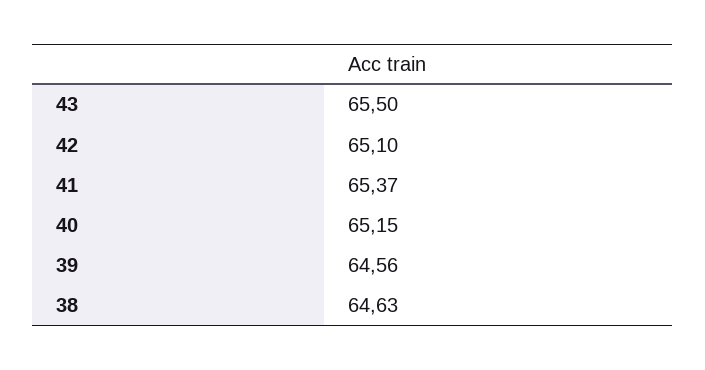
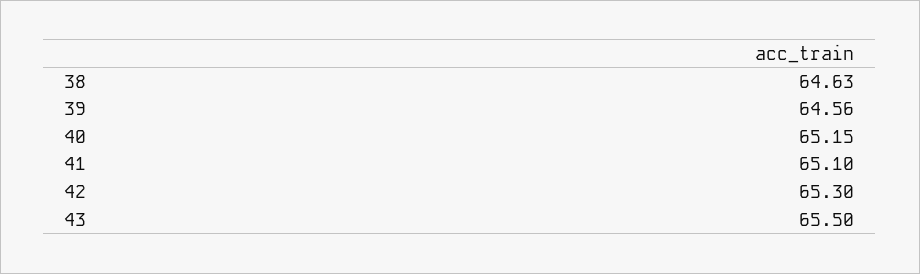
42: 65.1 -> 65.3
41: 65.37 -> 65.1

